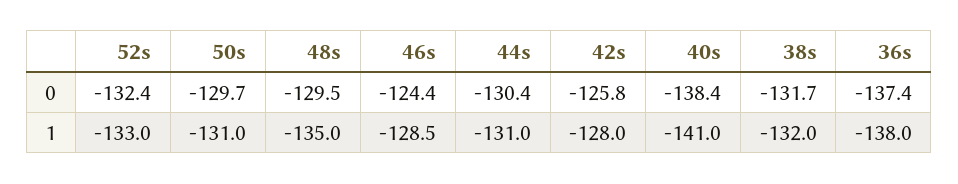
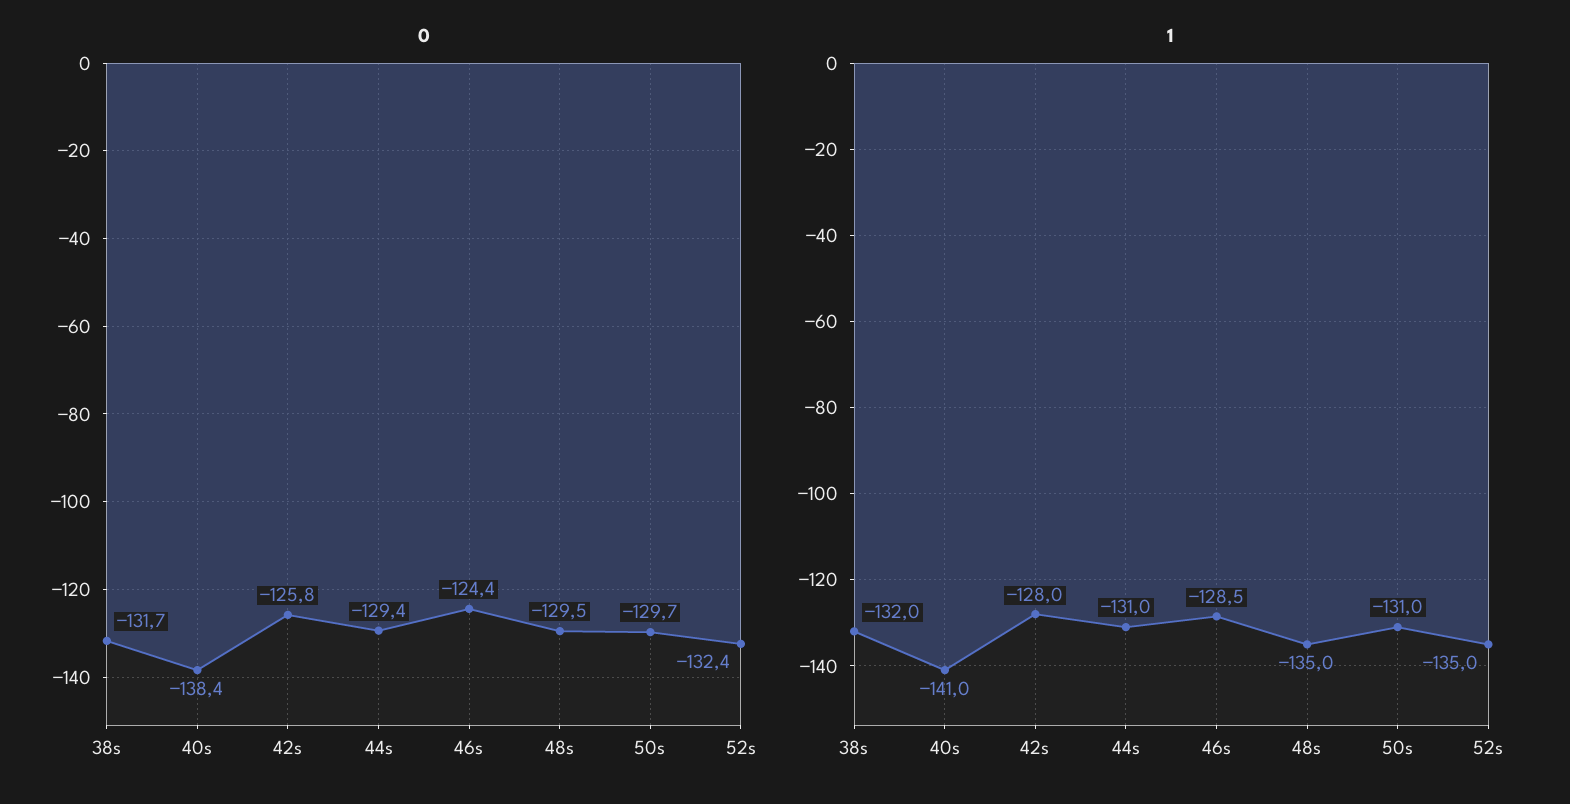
0, 44s: -130.4 -> -129.4
0, 36s: -137.4 -> none
1, 52s: -133 -> -135
1, 36s: -138 -> none

